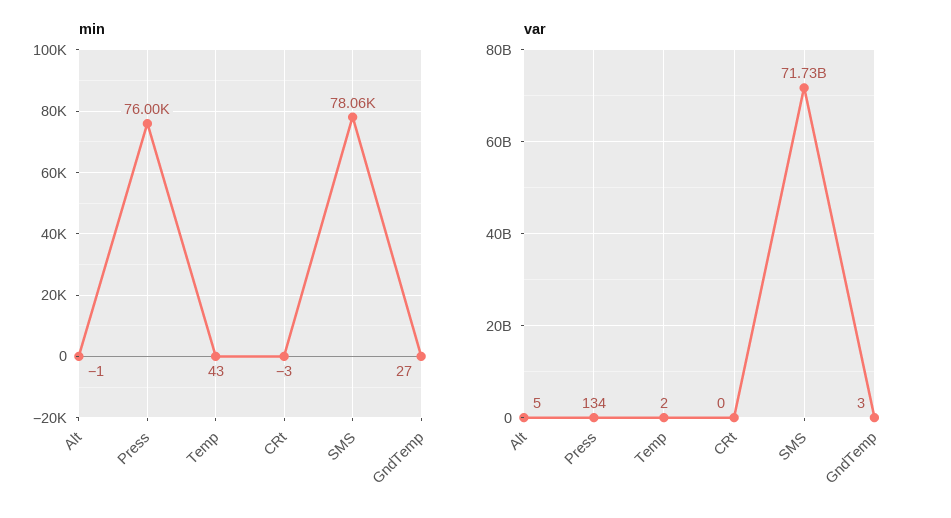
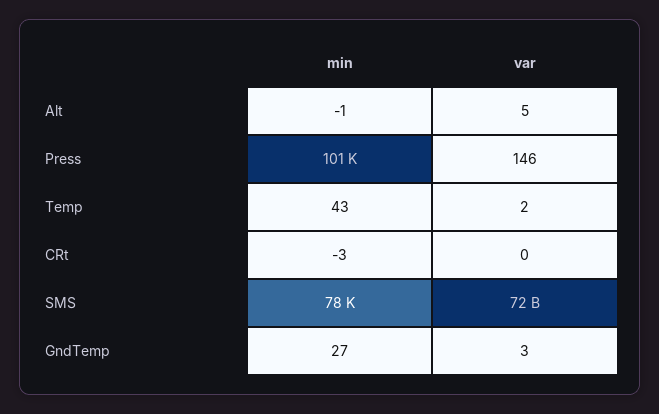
min, Press: 76000 -> 101000
var, Press: 134 -> 146

